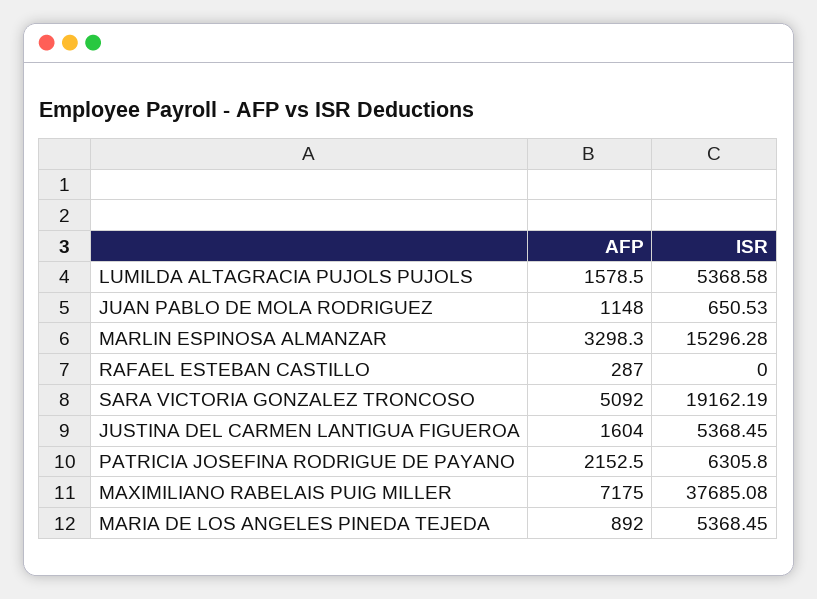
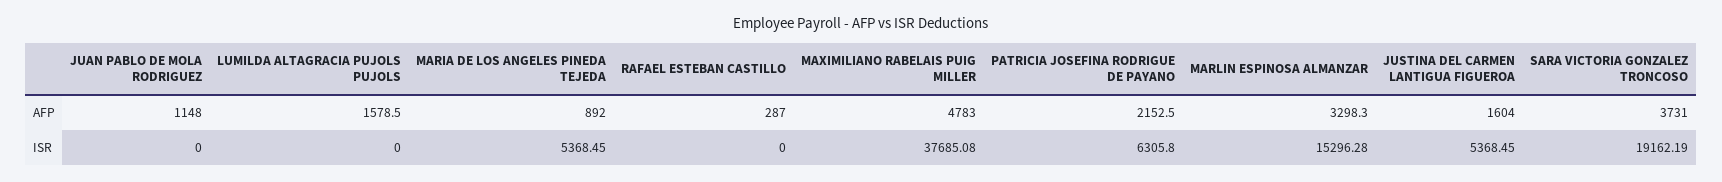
ISR, LUMILDA ALTAGRACIA PUJOLS PUJOLS: 5368.58 -> 0
ISR, JUAN PABLO DE MOLA RODRIGUEZ: 650.53 -> 0
AFP, SARA VICTORIA GONZALEZ TRONCOSO: 5092 -> 3731
AFP, MAXIMILIANO RABELAIS PUIG MILLER: 7175 -> 4783

